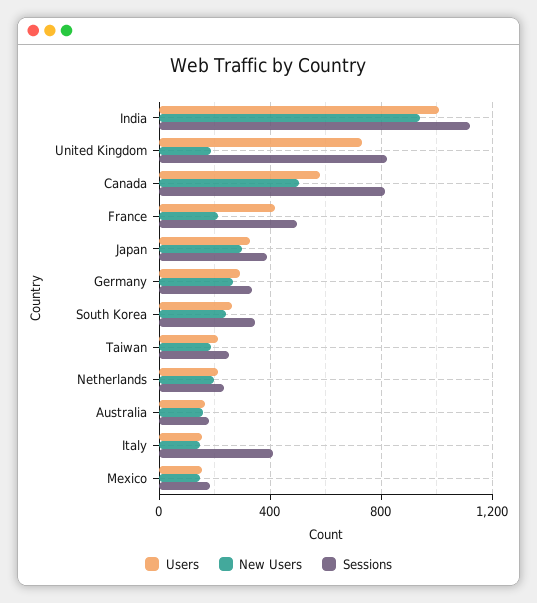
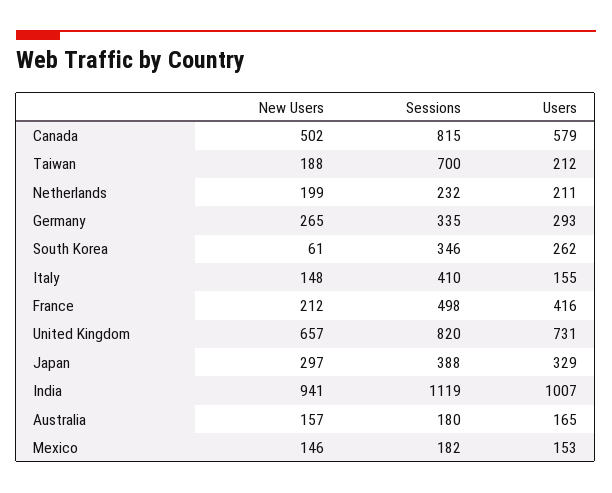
New Users, United Kingdom: 200 -> 657
New Users, South Korea: 250 -> 61
Sessions, Taiwan: 250 -> 700

